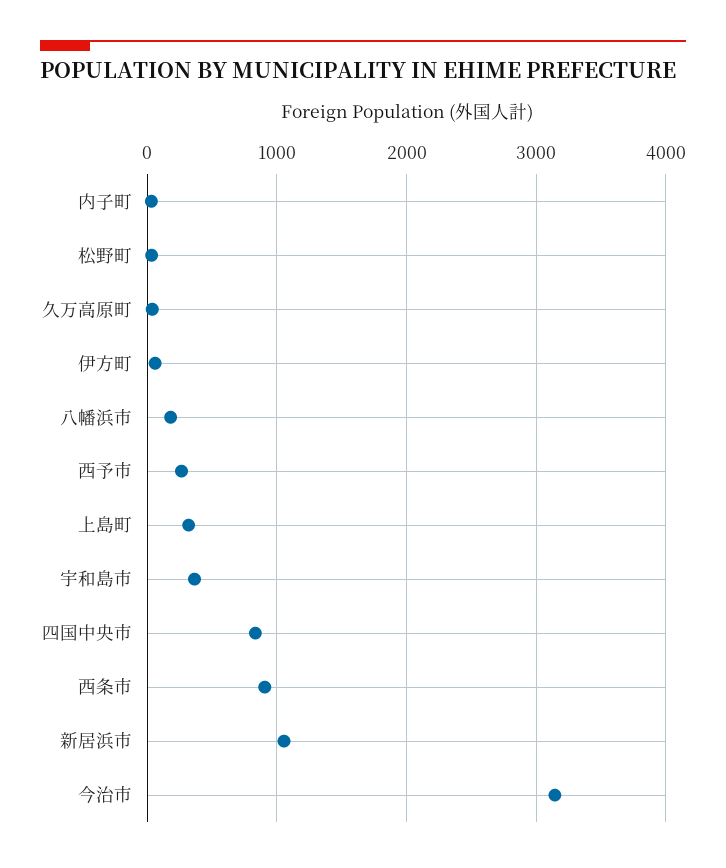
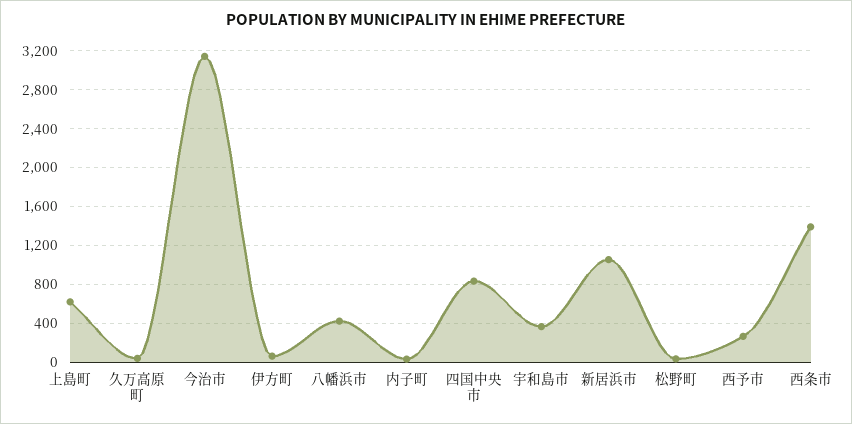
八幡浜市: 200 -> 400
上島町: 300 -> 600
西条市: 900 -> 1400

